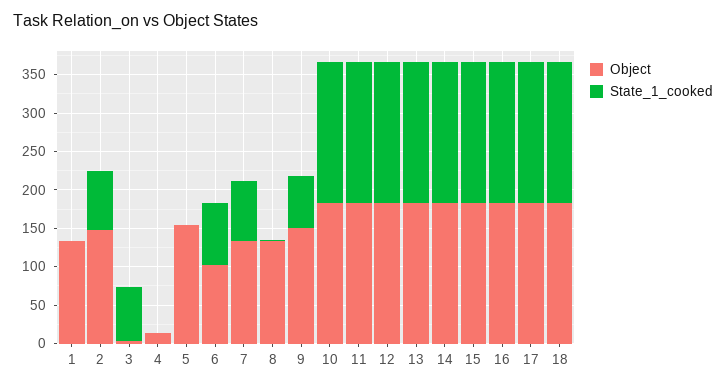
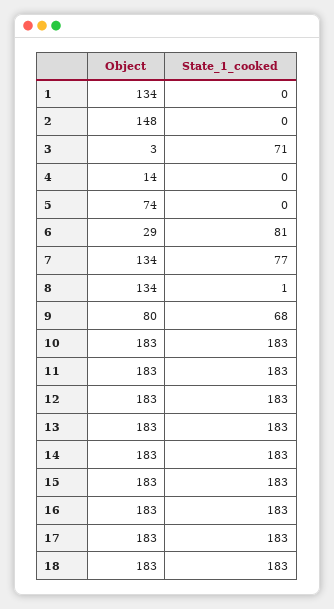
State_1_cooked, 2: 75 -> 0
Object, 5: 150 -> 74
Object, 6: 100 -> 29
Object, 9: 150 -> 80

